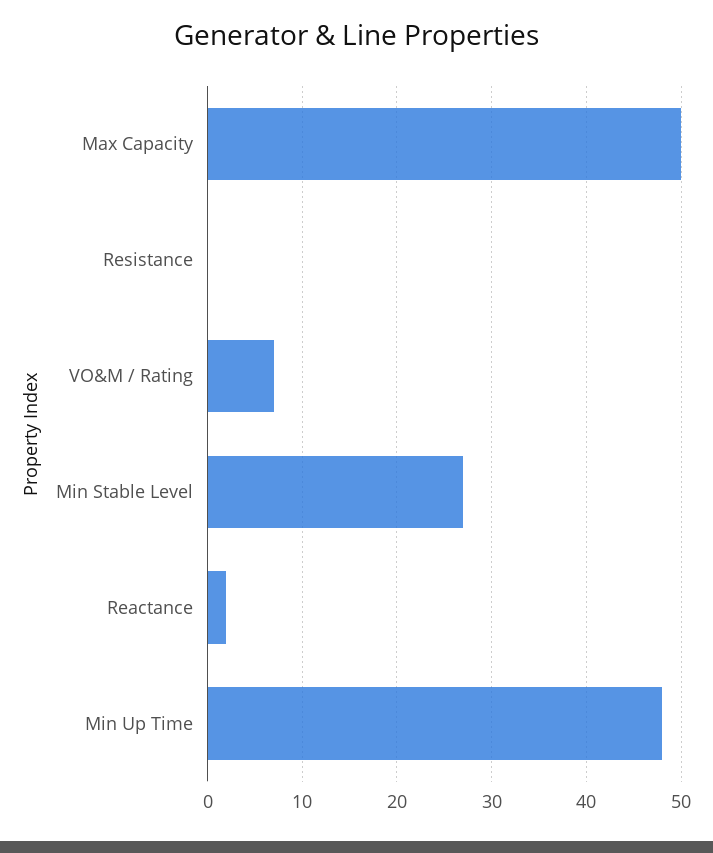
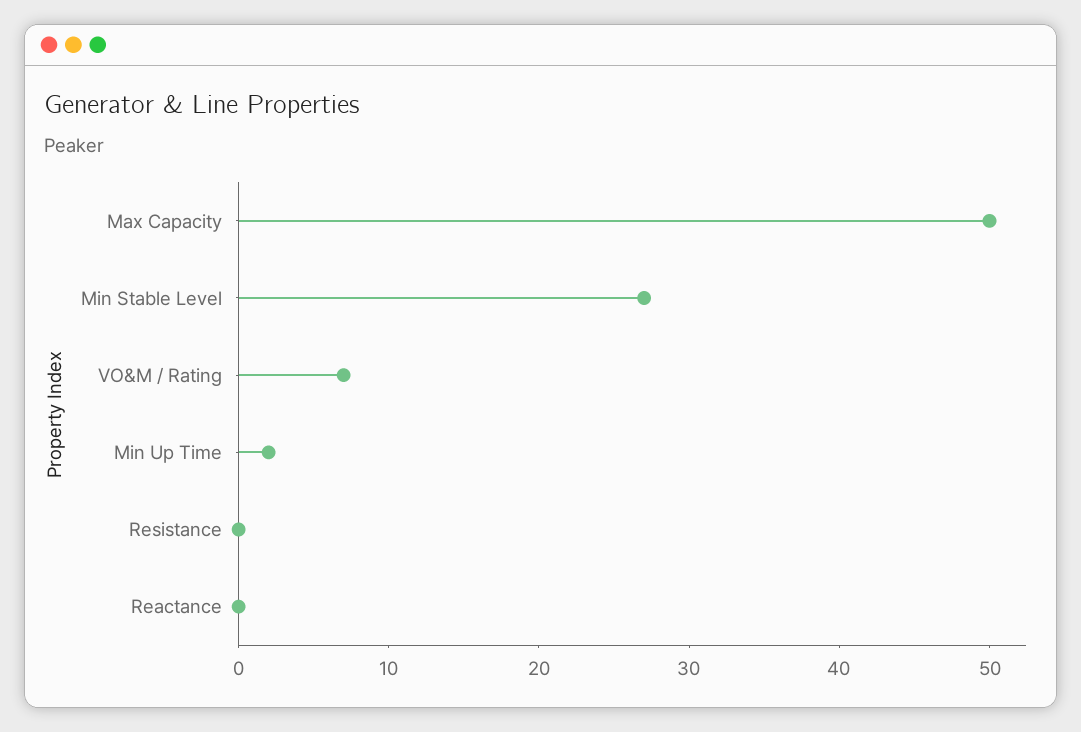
Reactance: 2 -> 0
Min Up Time: 48 -> 2

